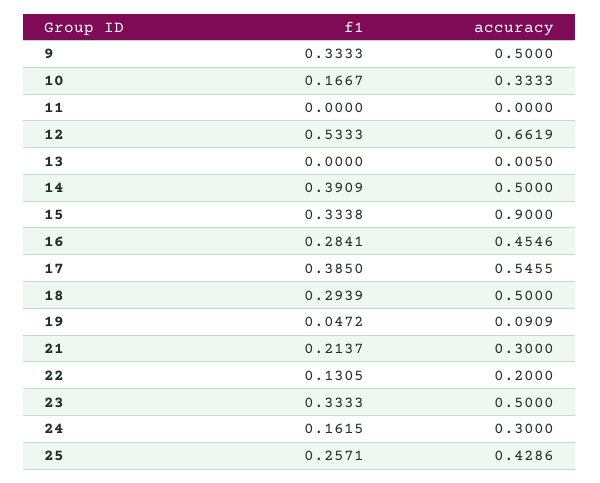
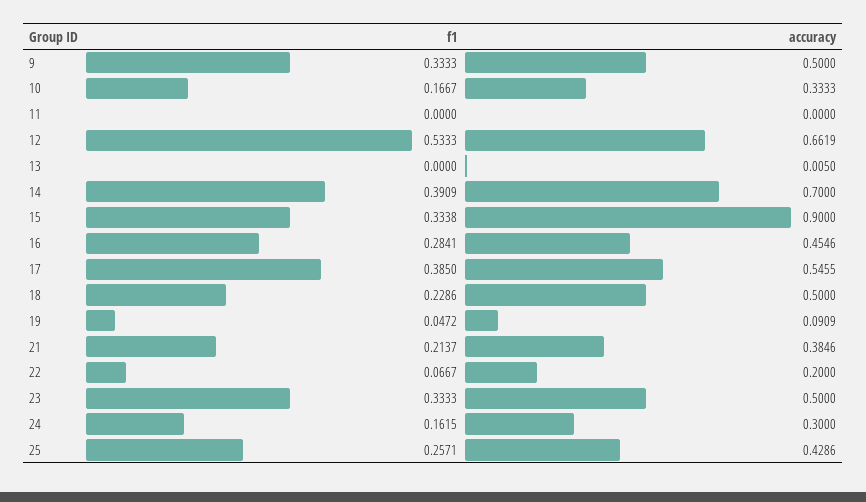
accuracy, 14: 0.5 -> 0.7
f1, 18: 0.2939 -> 0.2286
accuracy, 21: 0.3 -> 0.3846
f1, 22: 0.1305 -> 0.0667

